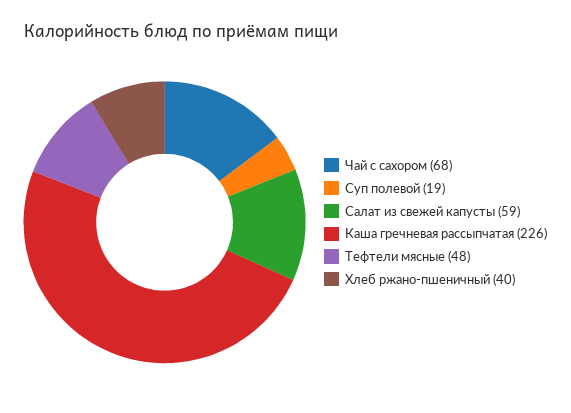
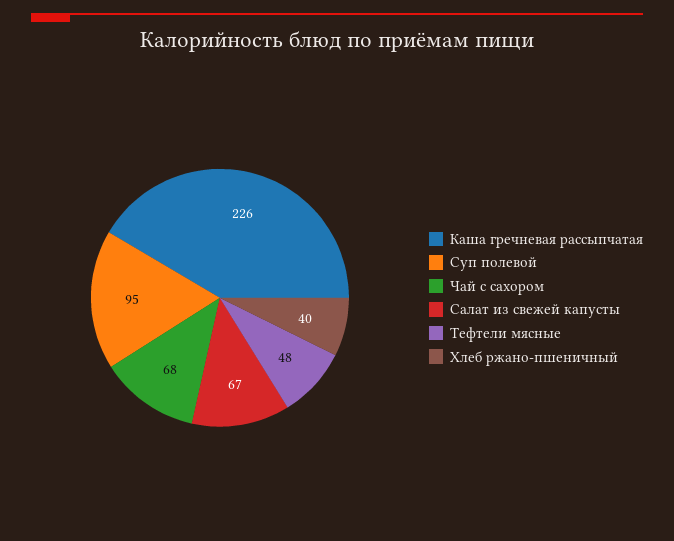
Суп полевой: 19 -> 95
Салат из свежей капусты: 59 -> 67

